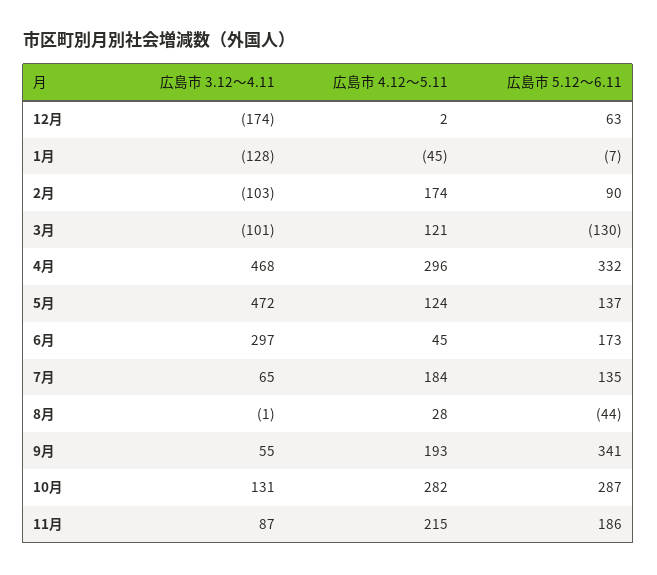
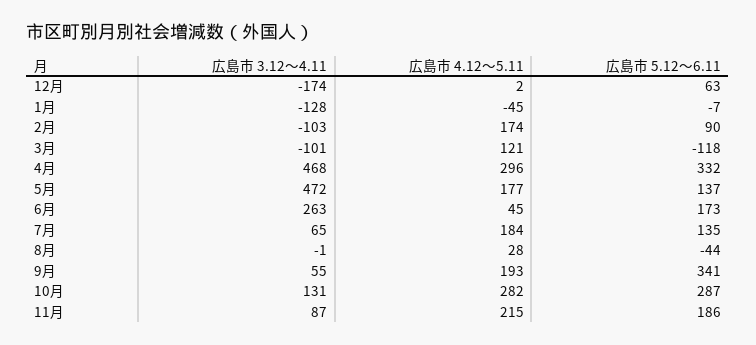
広島市 5.12～6.11, 3月: -130 -> -118
広島市 4.12～5.11, 5月: 124 -> 177
広島市 3.12～4.11, 6月: 297 -> 263

